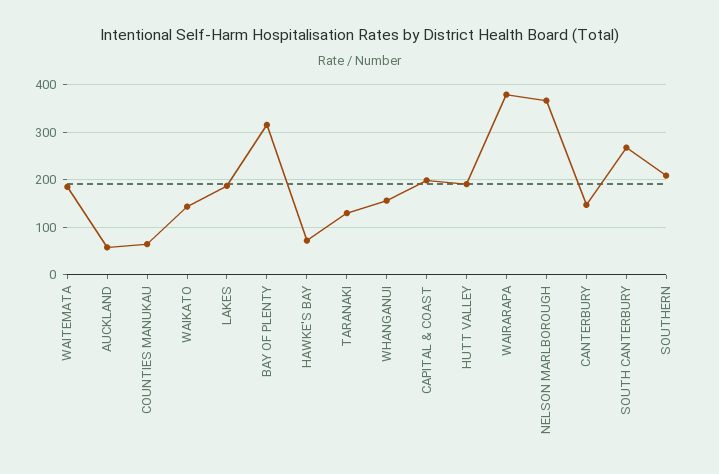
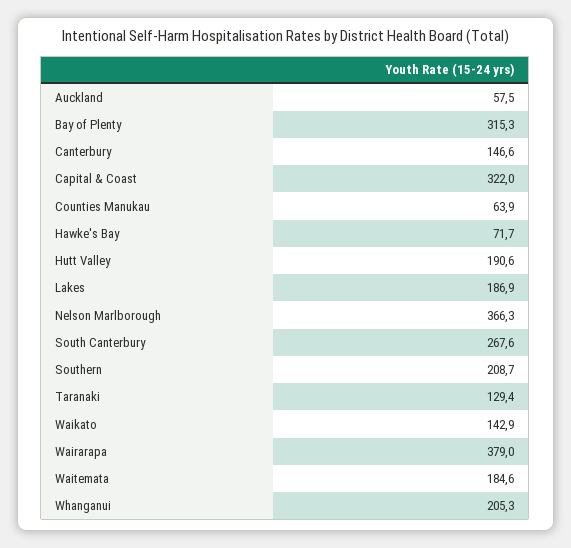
WHANGANUI: 160 -> 205.3
CAPITAL & COAST: 200 -> 322

